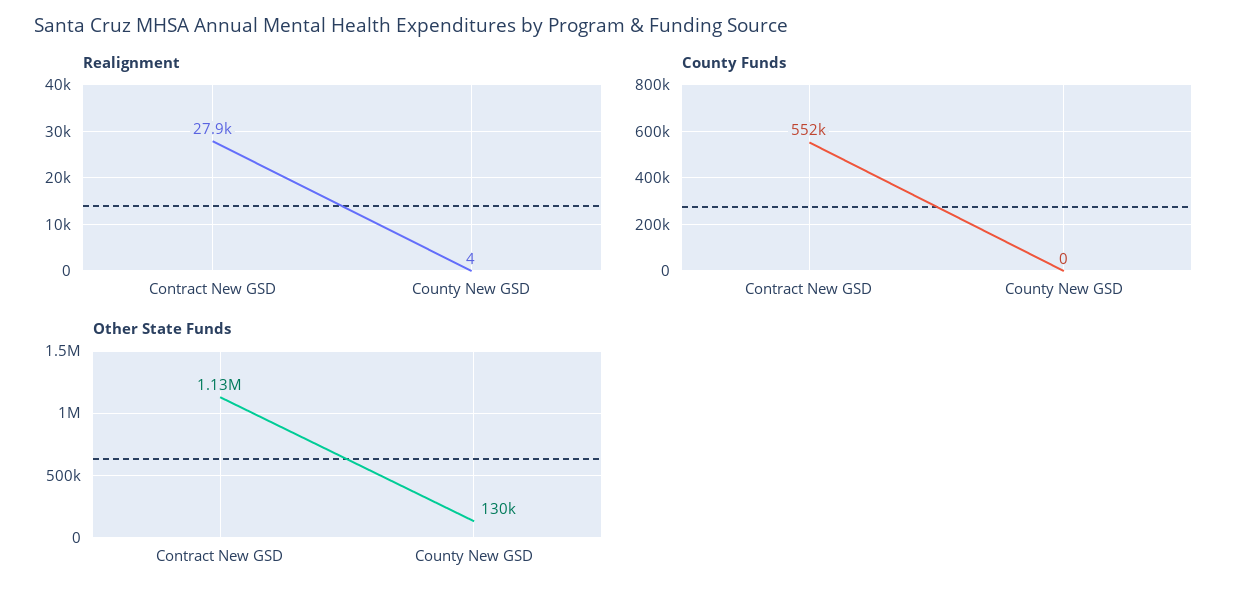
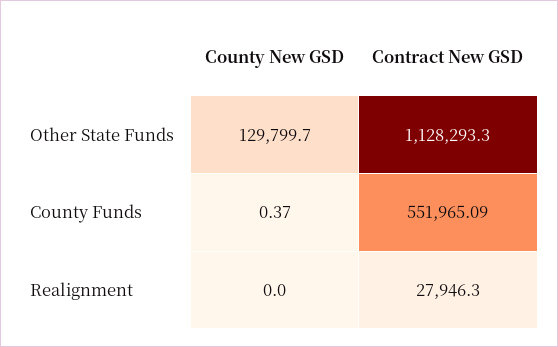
Realignment, County New GSD: 4 -> 0
County Funds, County New GSD: 0 -> 0.37

